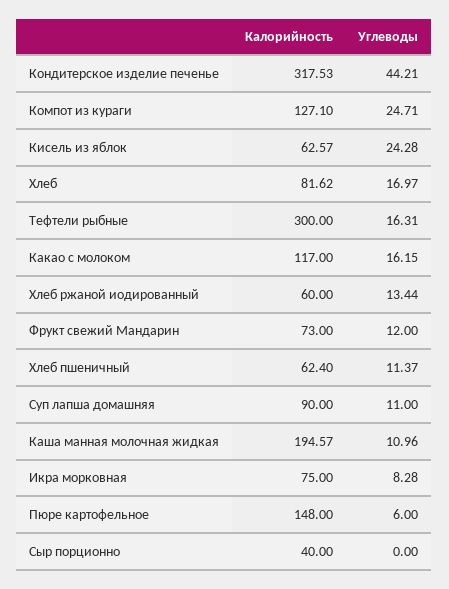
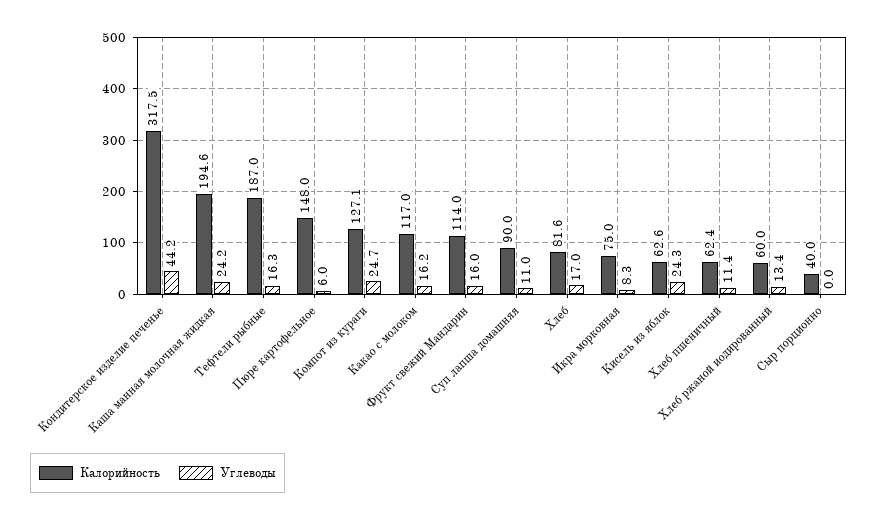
Калорийность, Тефтели рыбные: 300 -> 187
Калорийность, Фрукт свежий Мандарин: 73 -> 114
Углеводы, Фрукт свежий Мандарин: 12 -> 16
Углеводы, Каша манная молочная жидкая: 10.96 -> 24.2

